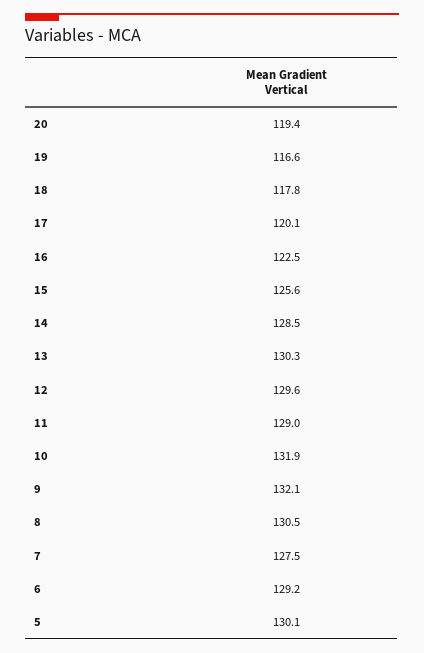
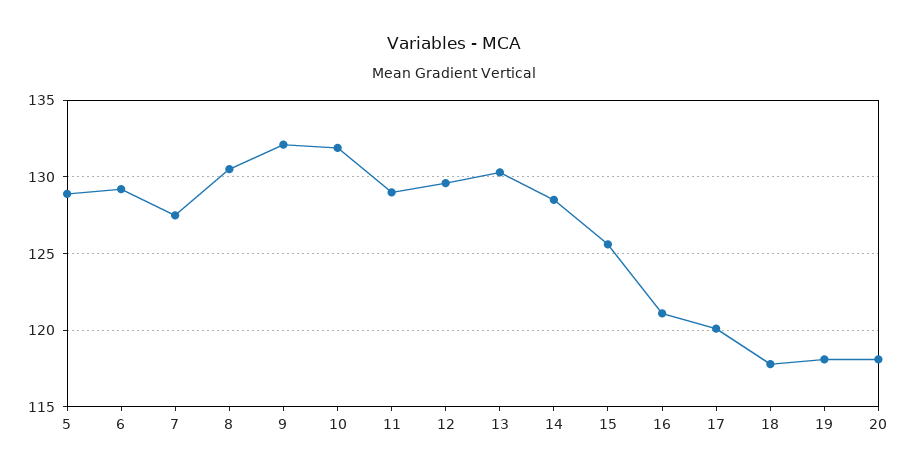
20: 119.4 -> 118
19: 116.6 -> 118
16: 122.5 -> 121
5: 130.1 -> 129

